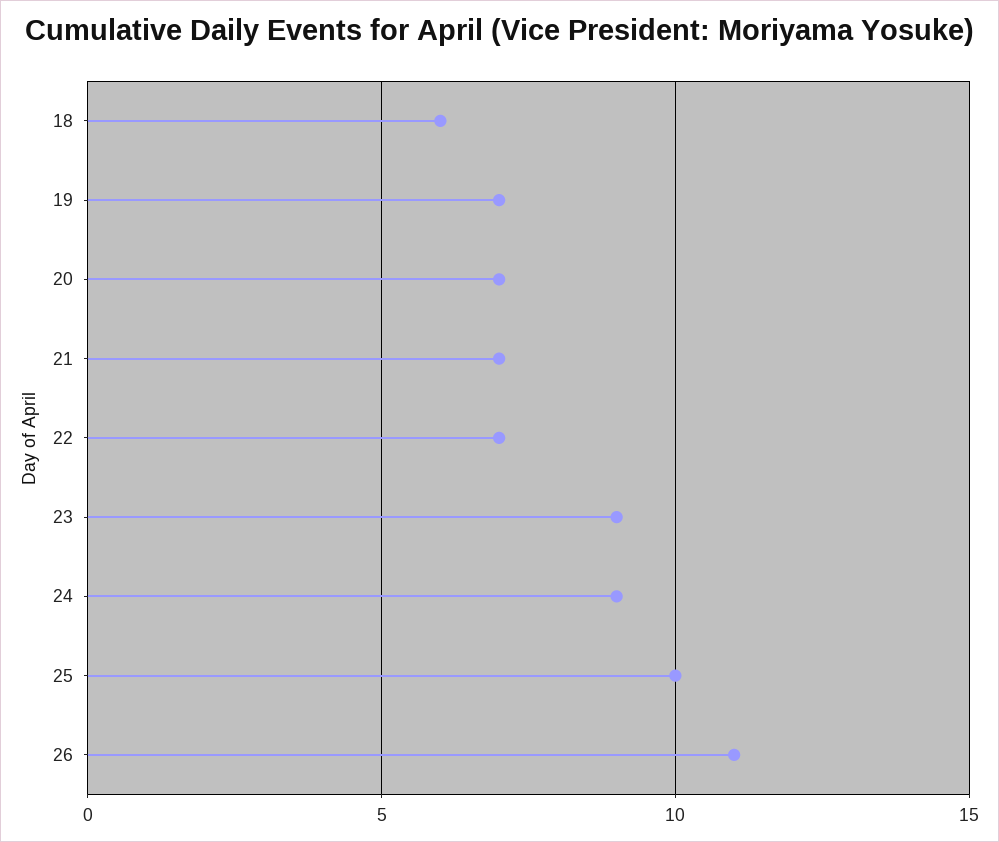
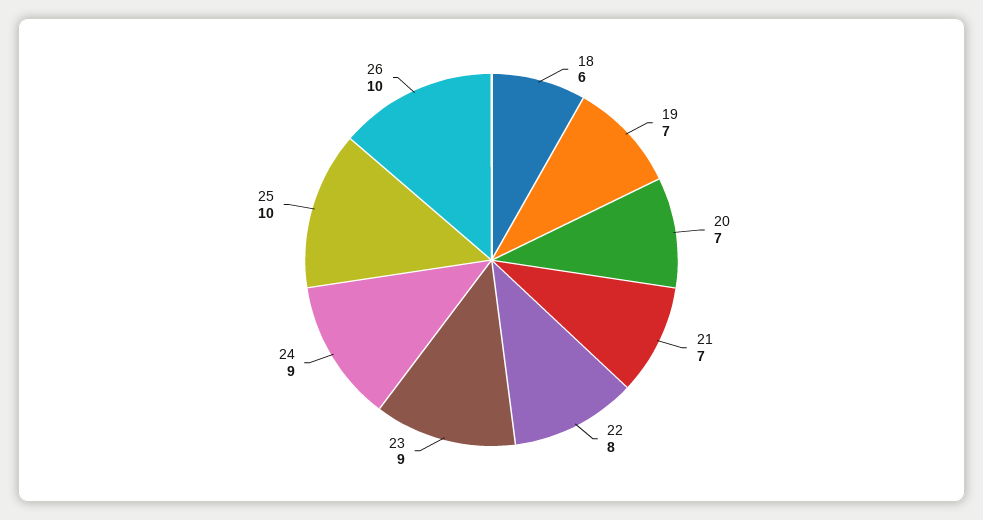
22: 7 -> 8
26: 11 -> 10

